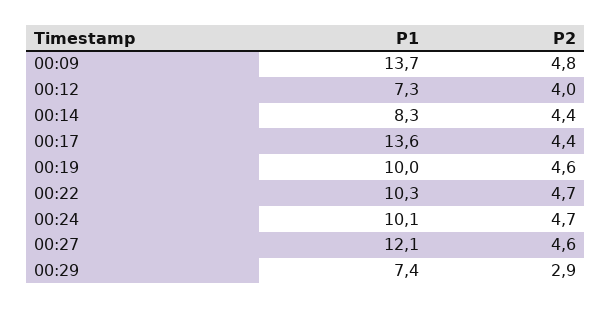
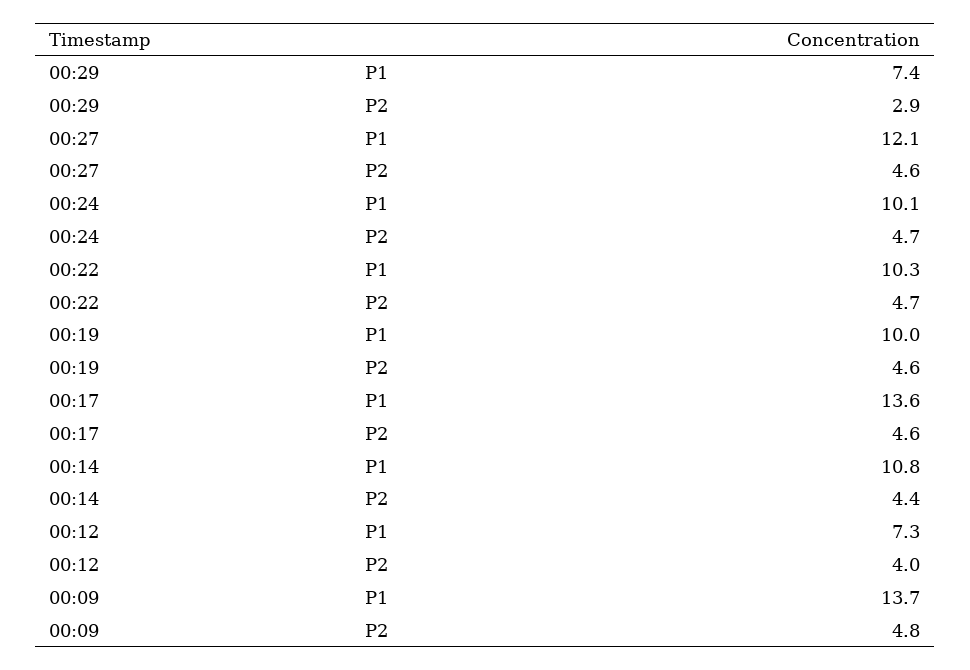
P1, 00:14: 8.3 -> 10.8
P2, 00:17: 4.4 -> 4.6

